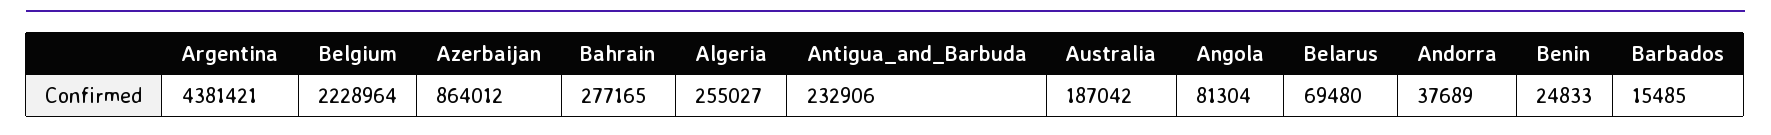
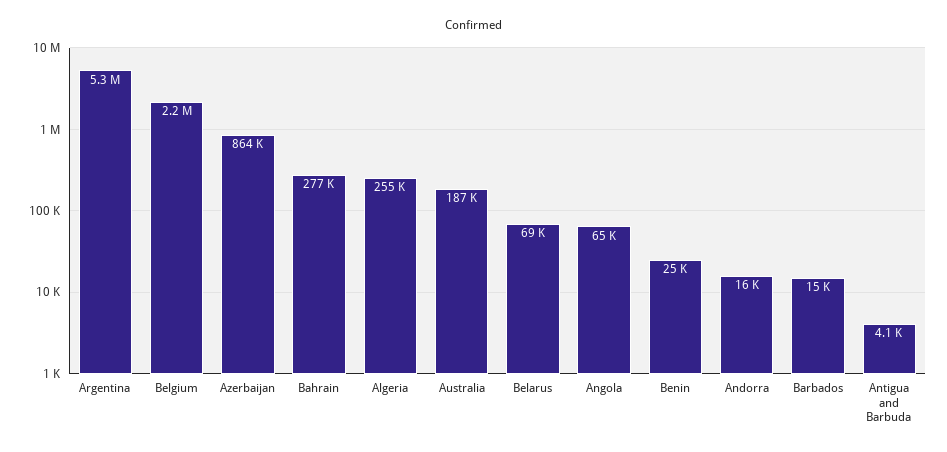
Argentina: 4381421 -> 5300000
Antigua_and_Barbuda: 232906 -> 4100
Angola: 81304 -> 65000
Andorra: 37689 -> 16000

